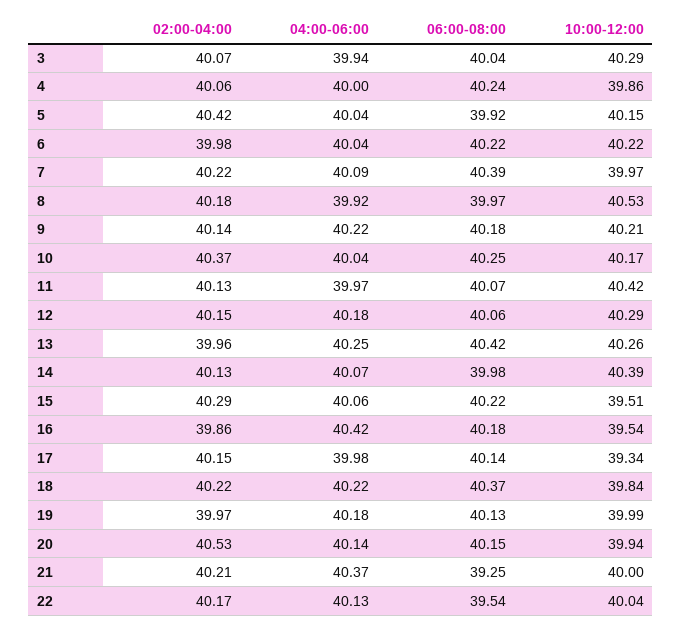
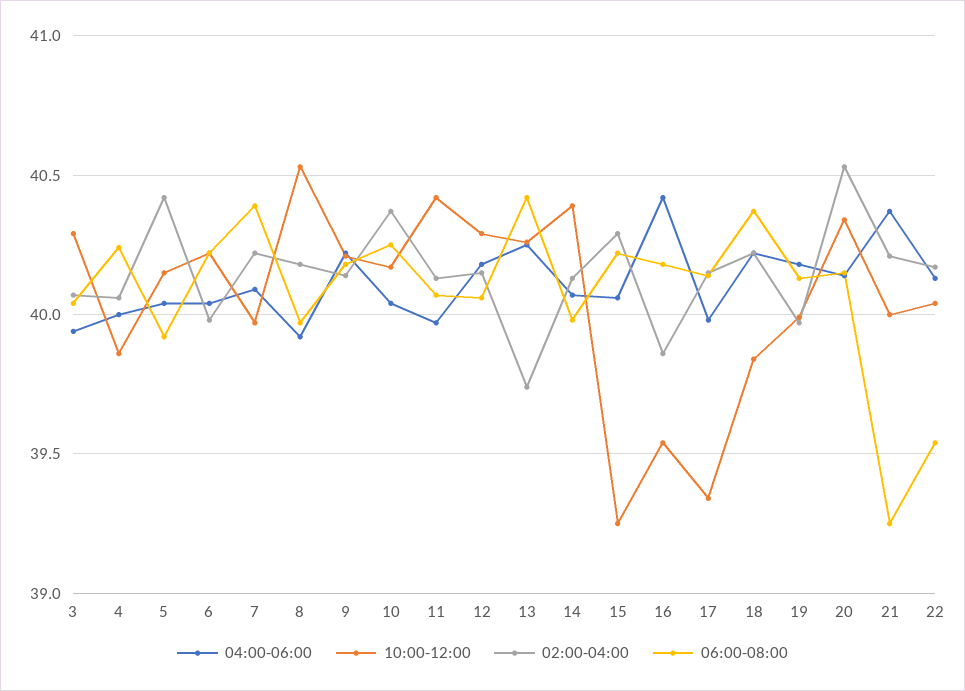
02:00-04:00, 13: 39.96 -> 39.75
10:00-12:00, 15: 39.51 -> 39.25
10:00-12:00, 20: 39.94 -> 40.35

